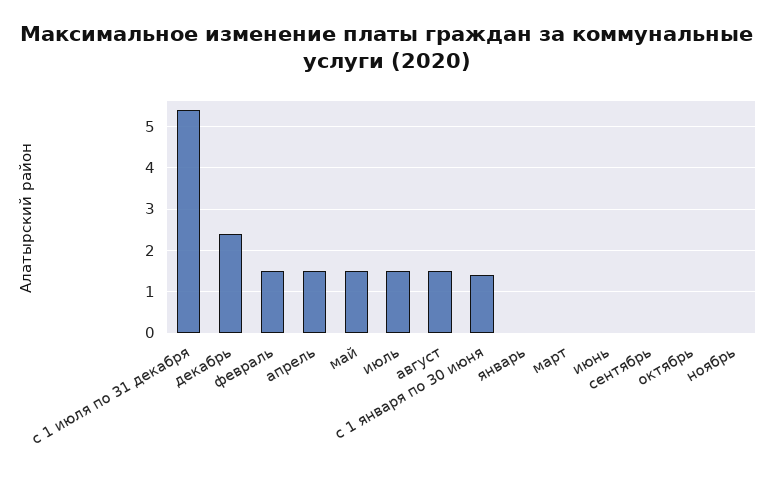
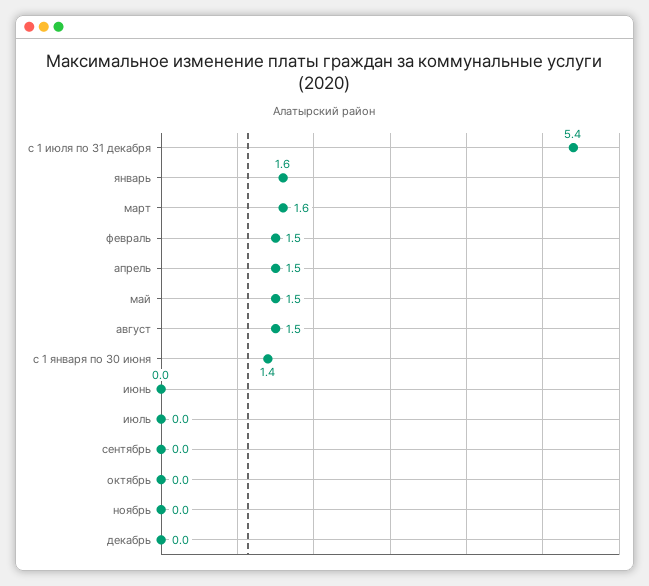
декабрь: 2.5 -> 0
июль: 1.5 -> 0
январь: 0 -> 1.6
март: 0 -> 1.6

